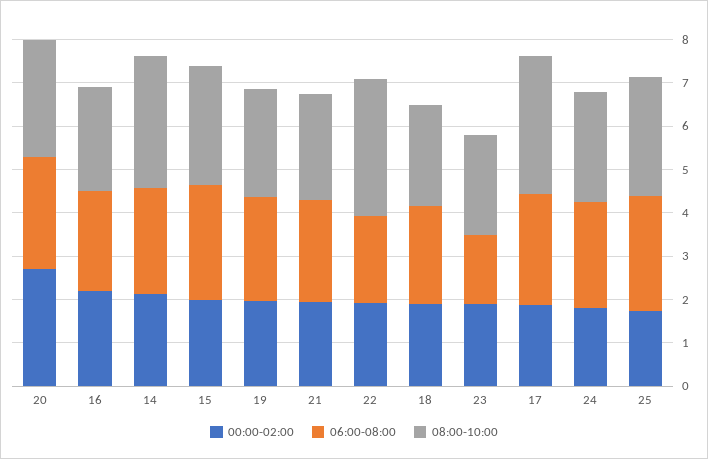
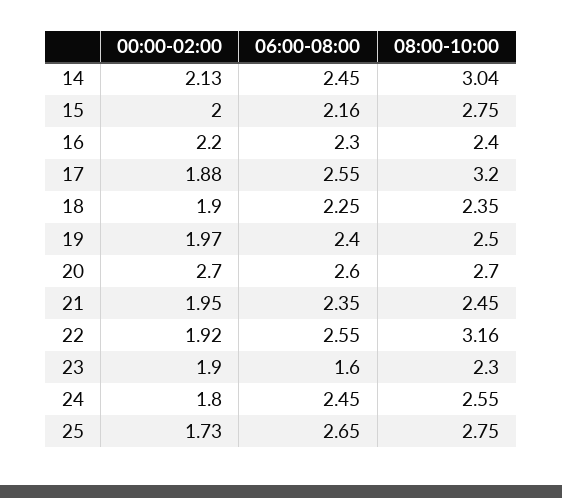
06:00-08:00, 15: 2.6 -> 2.16
06:00-08:00, 22: 2 -> 2.55

